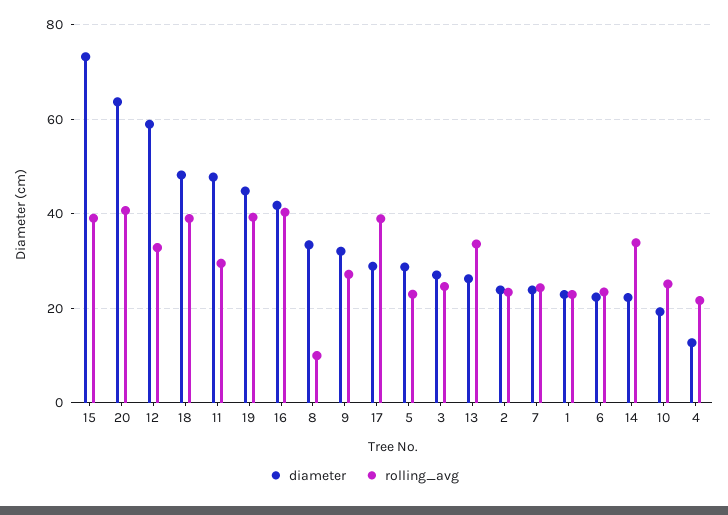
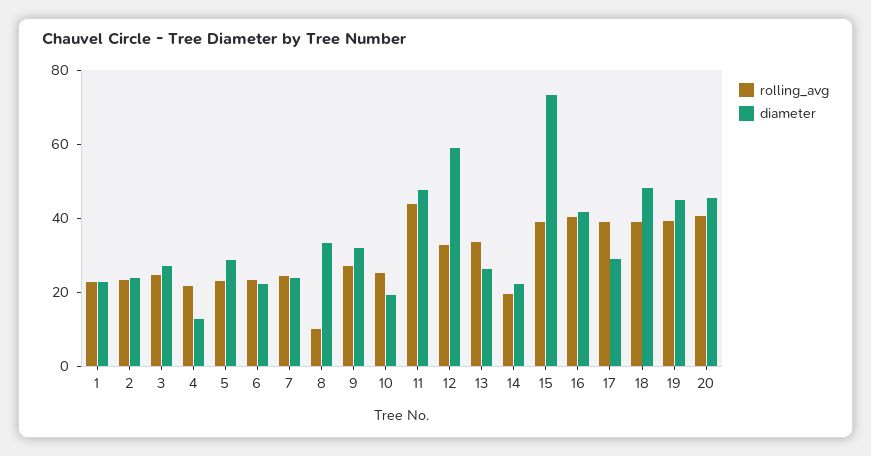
diameter, 20: 64 -> 45
rolling_avg, 11: 30 -> 45
rolling_avg, 14: 34 -> 20

